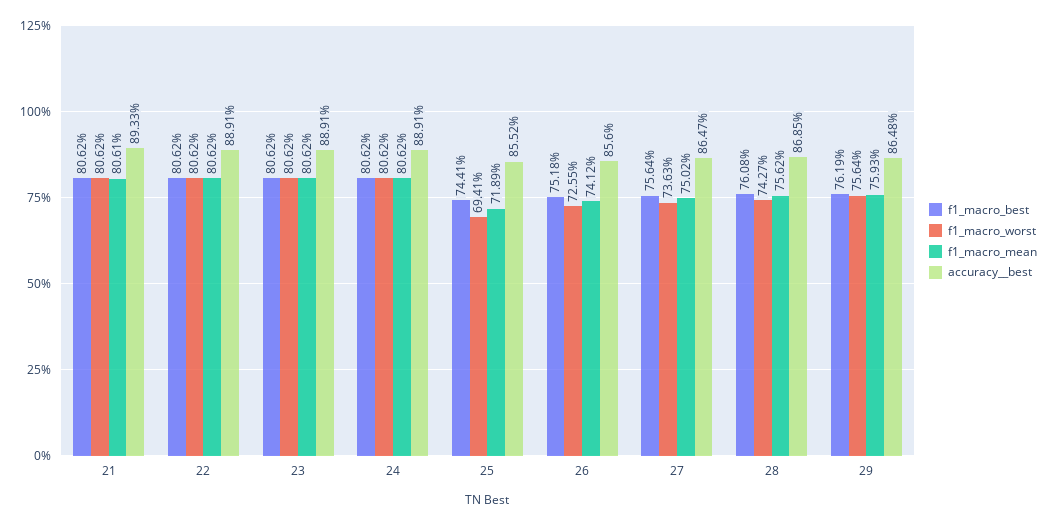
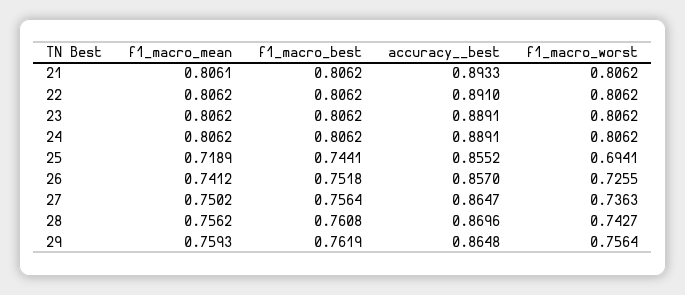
accuracy__best, 22: 0.8891 -> 0.891
accuracy__best, 26: 0.856 -> 0.857
accuracy__best, 28: 0.8685 -> 0.8696

